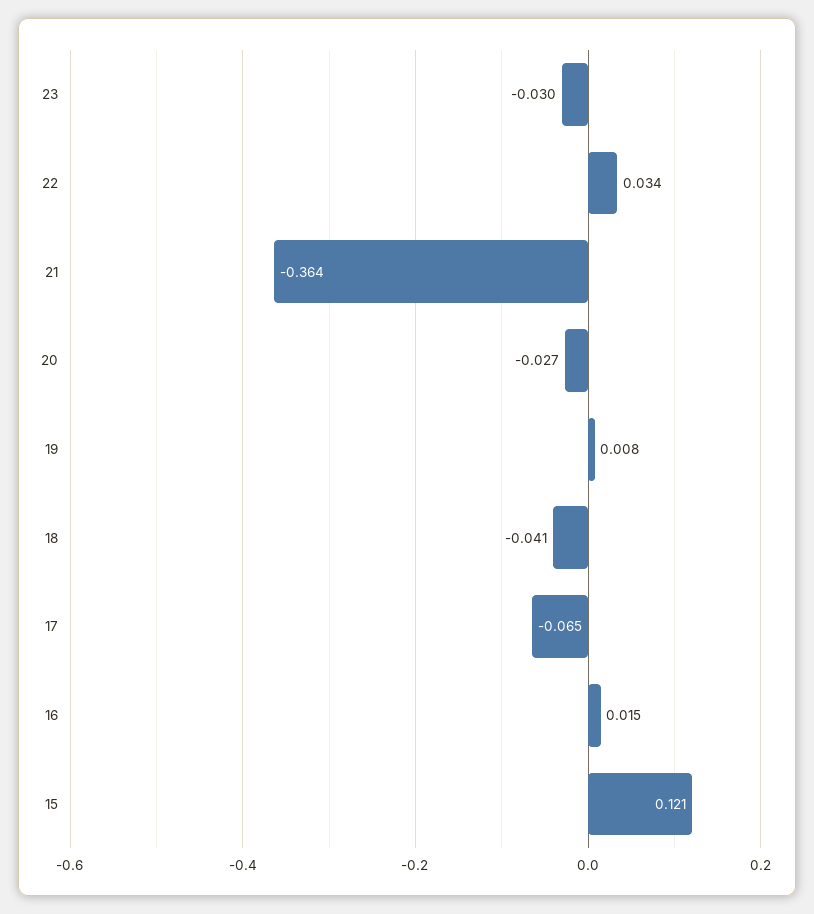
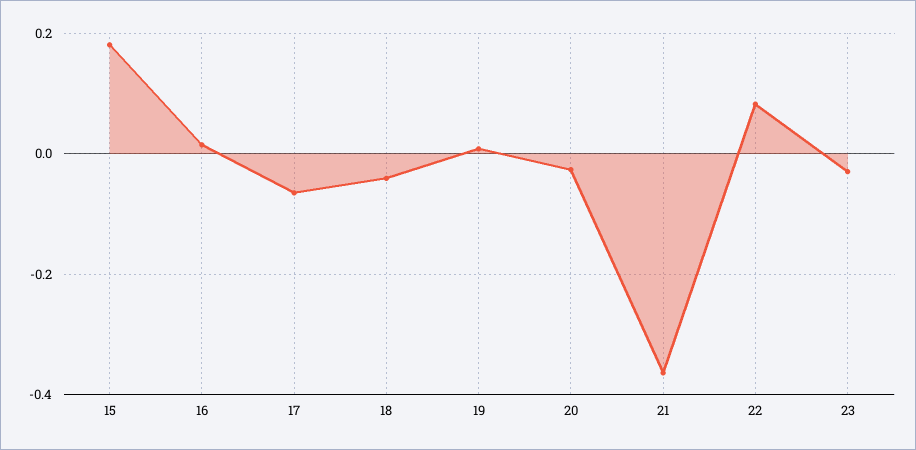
22: 0.034 -> 0.08
15: 0.121 -> 0.18

